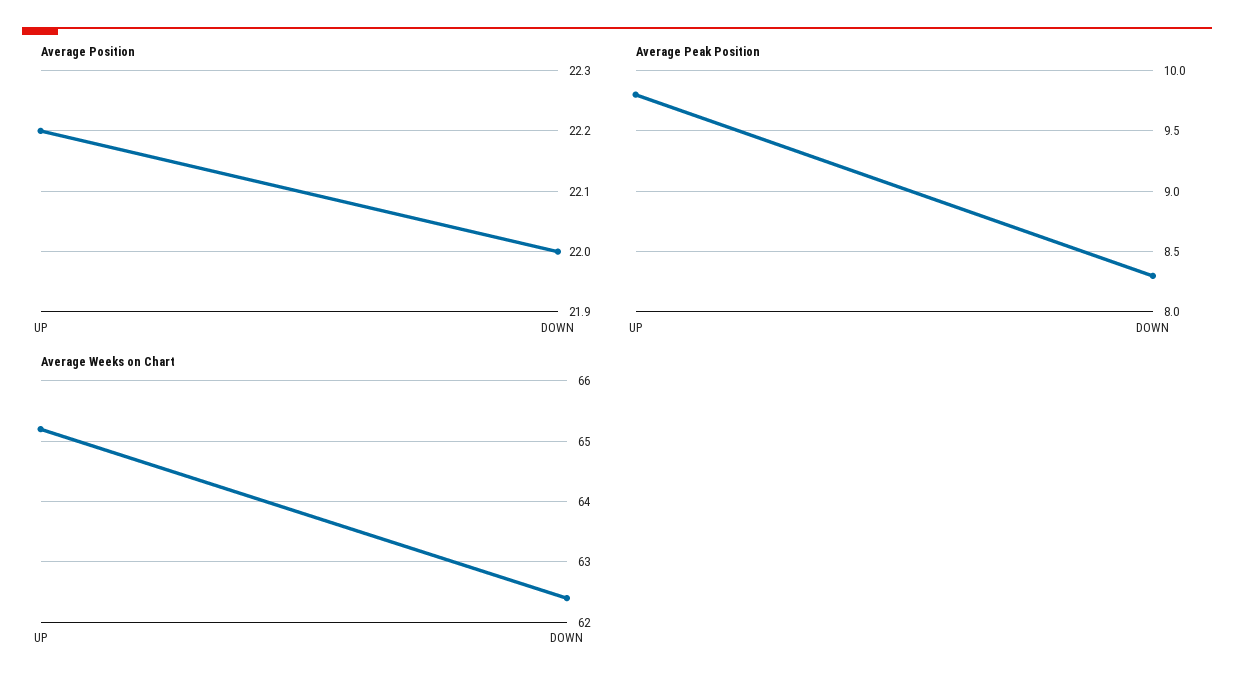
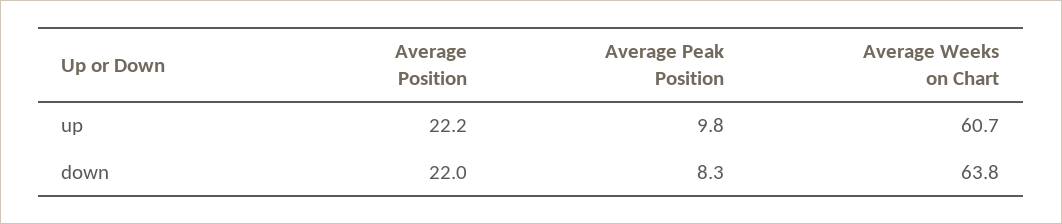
Average Weeks on Chart, UP: 65.2 -> 60.7
Average Weeks on Chart, DOWN: 62.4 -> 63.8

